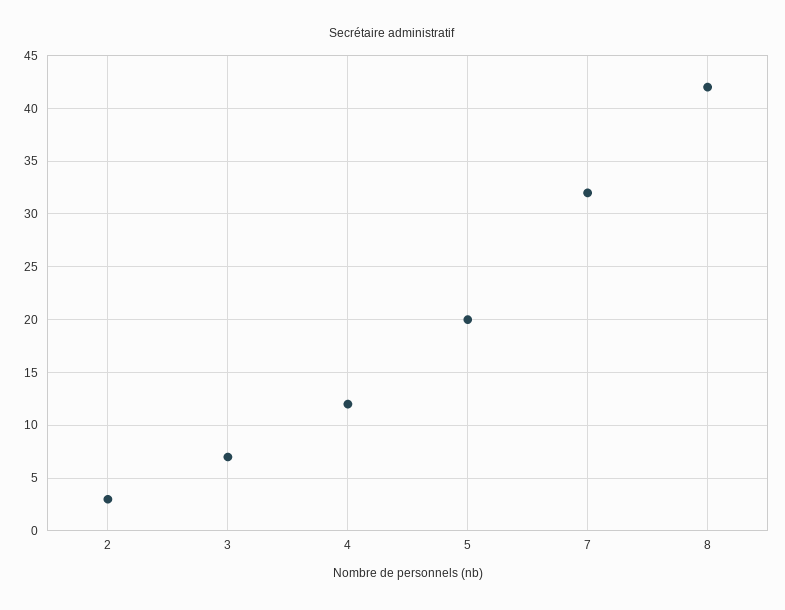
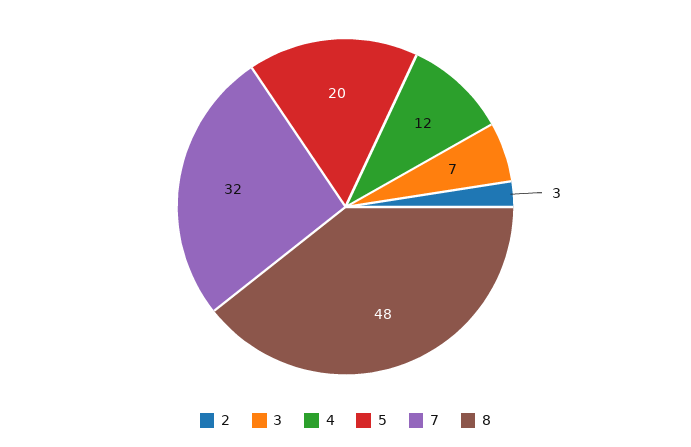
8: 42 -> 48

